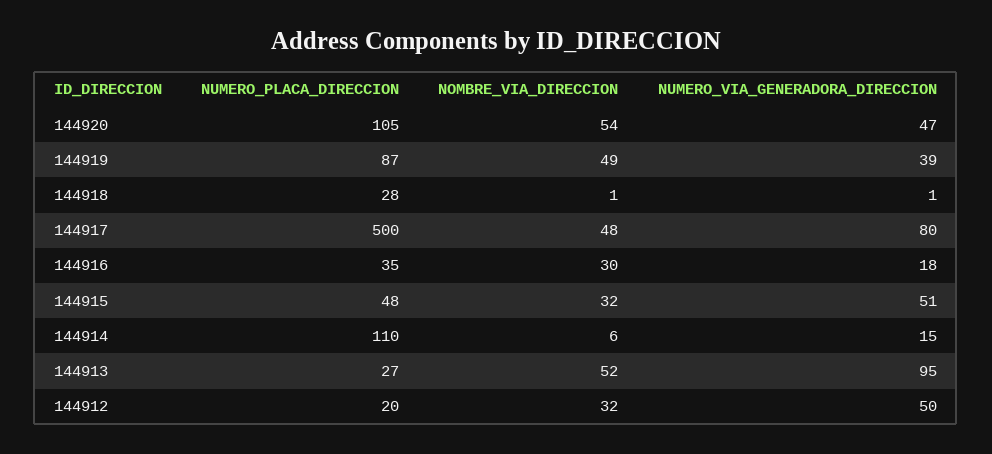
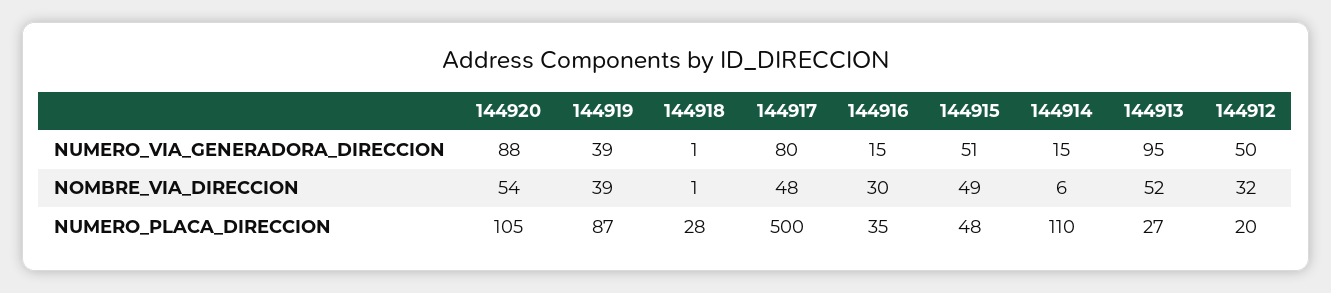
NUMERO_VIA_GENERADORA_DIRECCION, 144920: 47 -> 88
NOMBRE_VIA_DIRECCION, 144919: 49 -> 39
NUMERO_VIA_GENERADORA_DIRECCION, 144916: 18 -> 15
NOMBRE_VIA_DIRECCION, 144915: 32 -> 49

